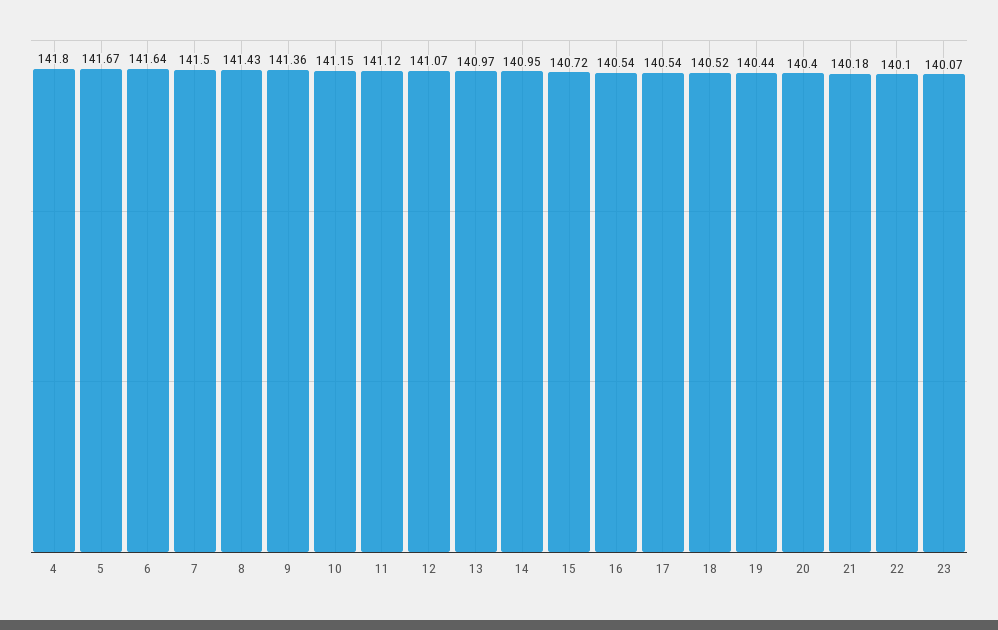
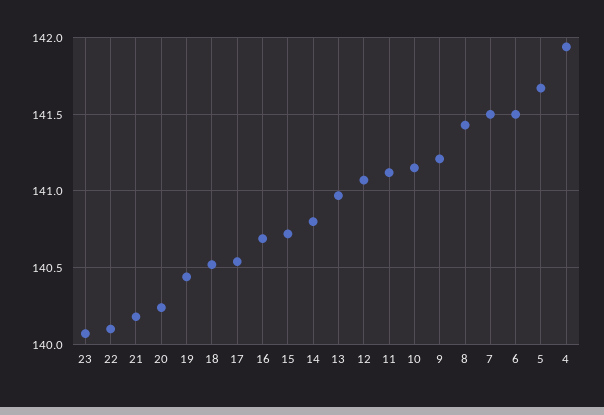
4: 141.8 -> 141.95
6: 141.64 -> 141.5
9: 141.36 -> 141.2
14: 140.95 -> 140.8
16: 140.54 -> 140.7
20: 140.4 -> 140.25

